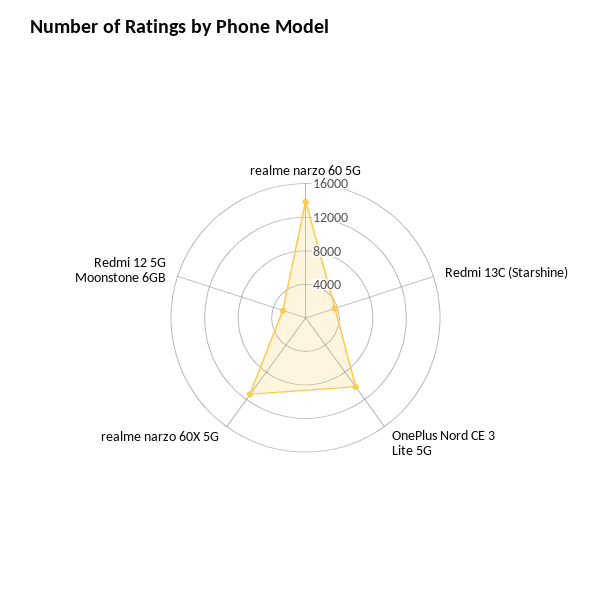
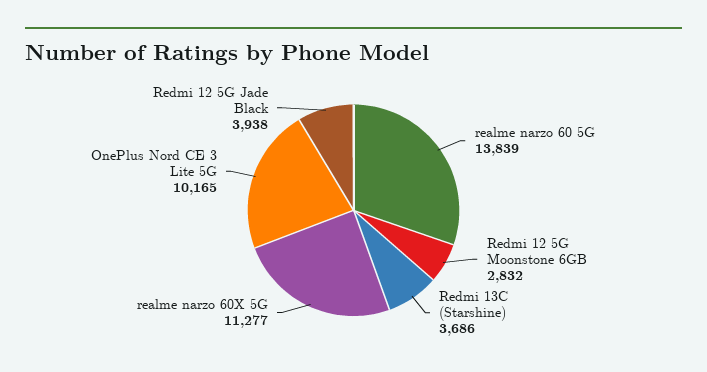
Redmi 12 5G Jade Black: none -> 3938

